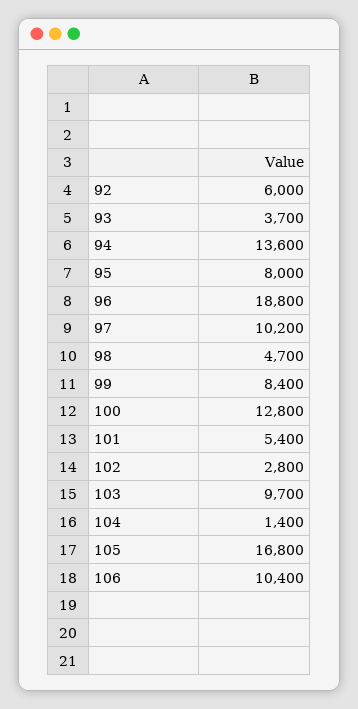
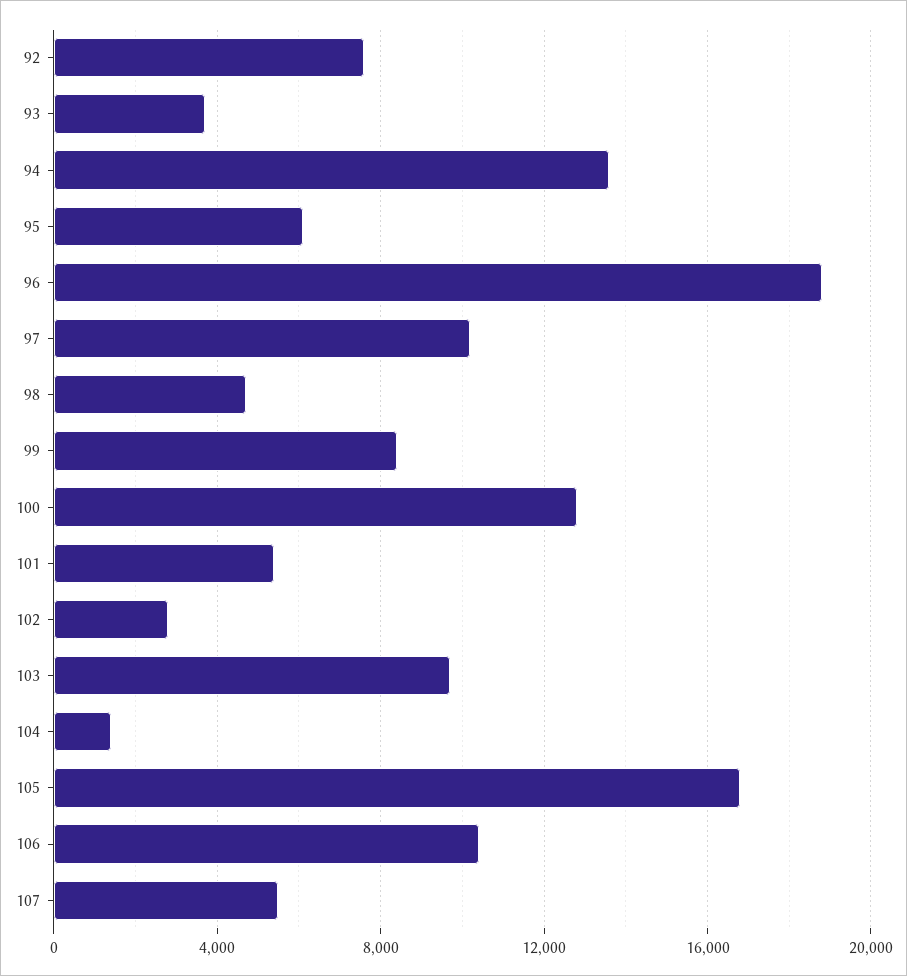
92: 6000 -> 7500
95: 8000 -> 6000
107: none -> 5500

